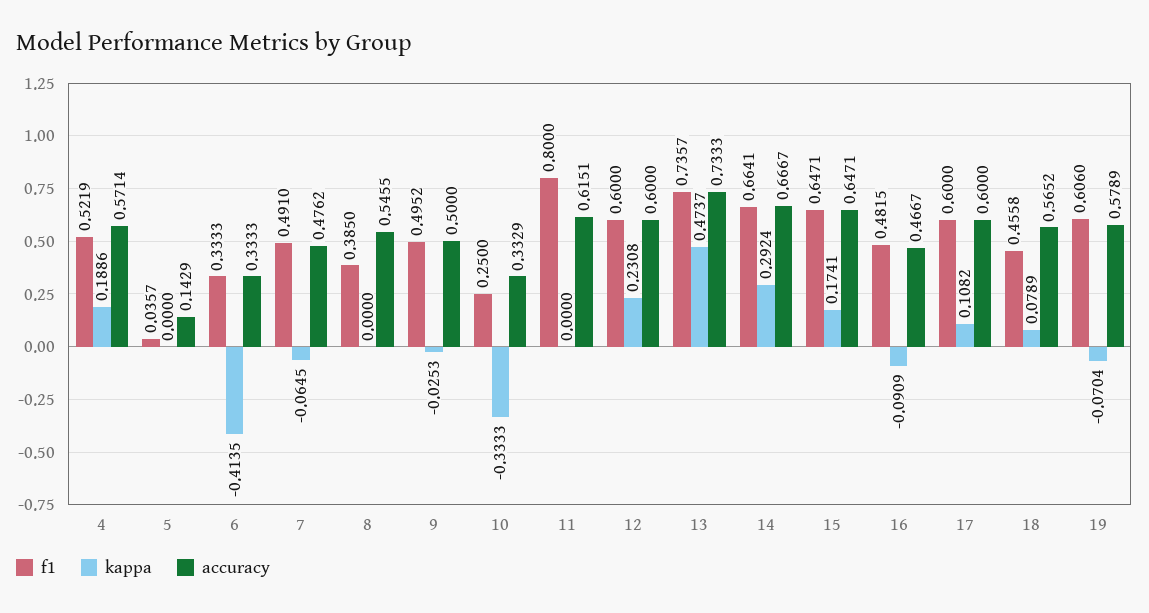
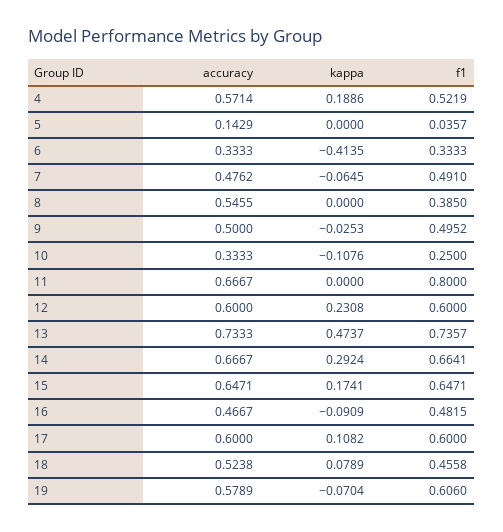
kappa, 10: -0.3333 -> -0.1076
accuracy, 10: 0.3329 -> 0.3333
accuracy, 11: 0.6151 -> 0.6667
accuracy, 18: 0.5652 -> 0.5238

